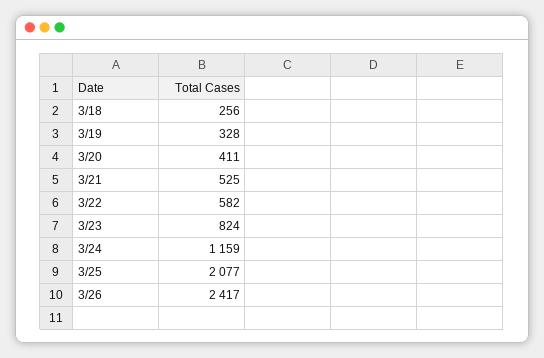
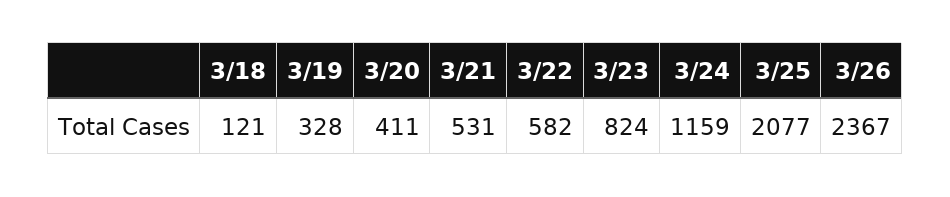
3/18: 256 -> 121
3/21: 525 -> 531
3/26: 2417 -> 2367

